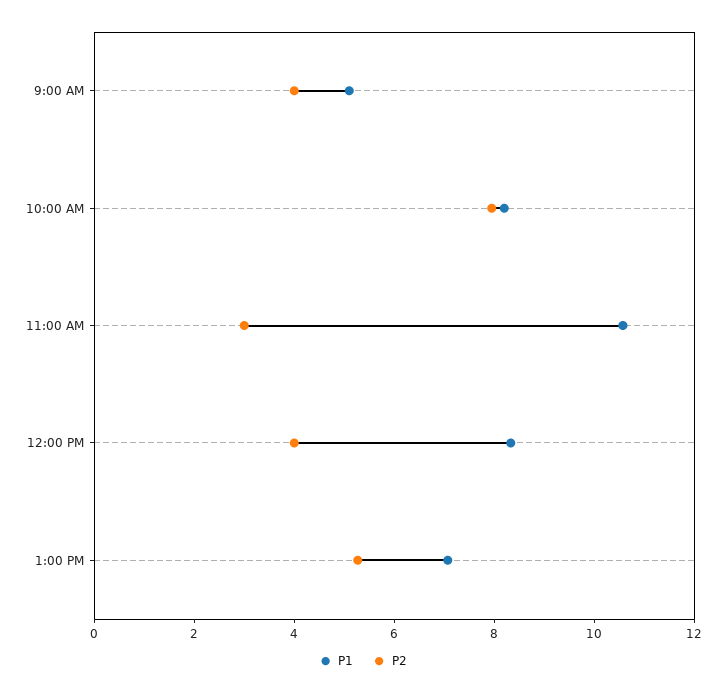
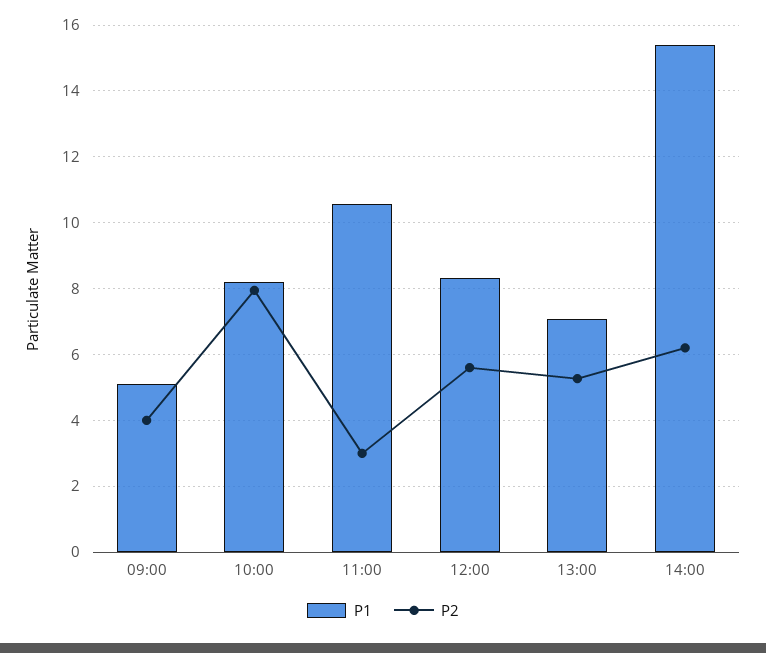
P2, 12:00 PM: 4 -> 5.6
P1, 14:00: none -> 15.4
P2, 14:00: none -> 6.2

